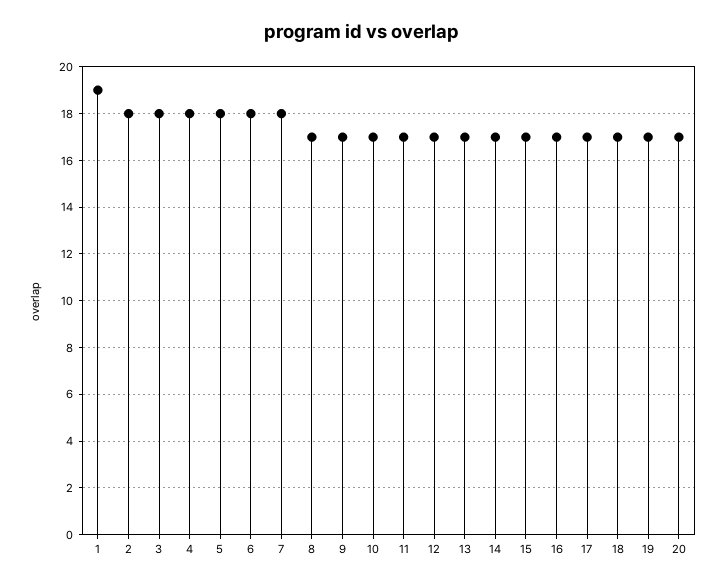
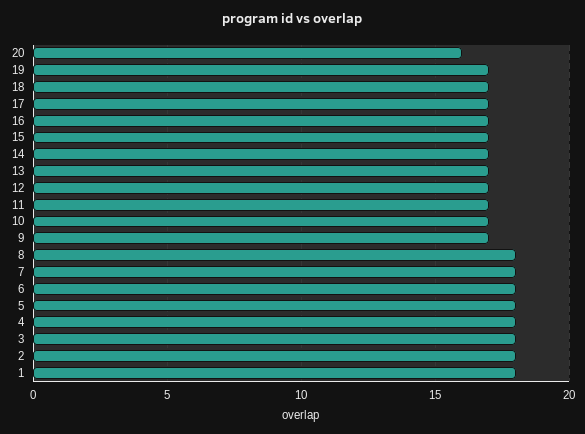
1: 19 -> 18
8: 17 -> 18
20: 17 -> 16

